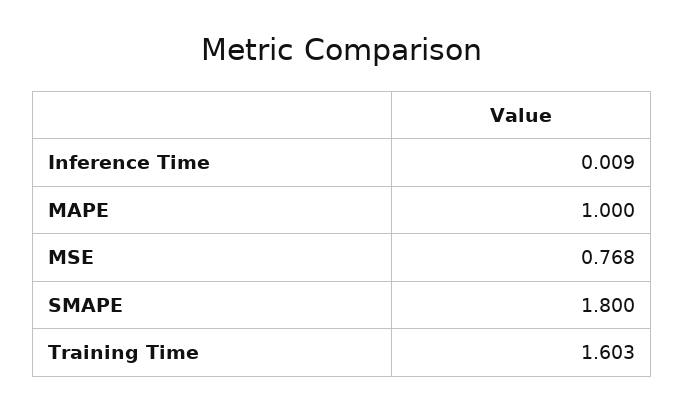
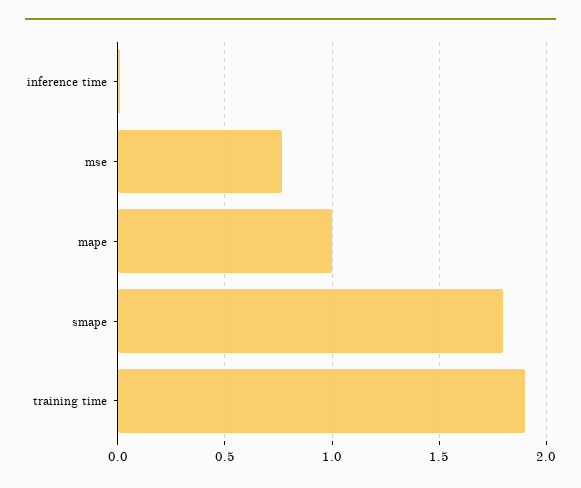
Training Time: 1.603 -> 1.9

